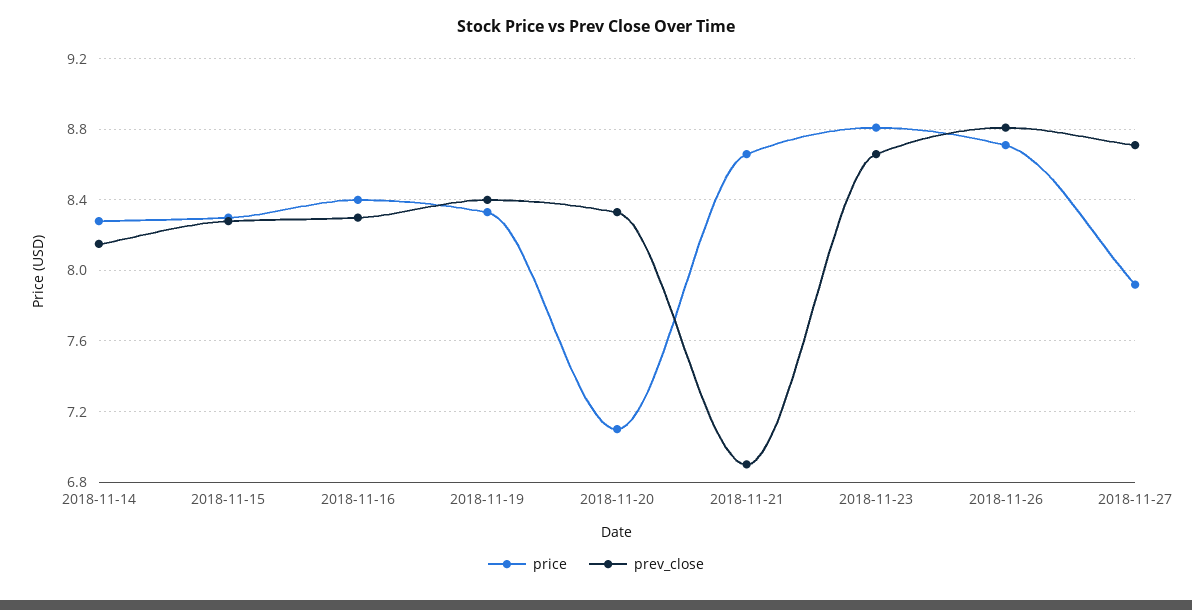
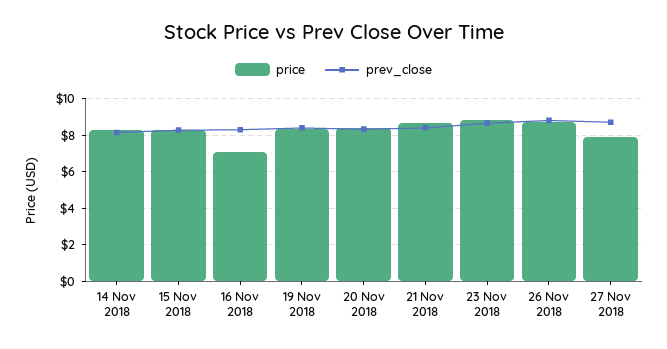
price, 2018-11-16: 8.4 -> 7
price, 2018-11-20: 7.1 -> 8.5
prev_close, 2018-11-21: 6.9 -> 8.5

